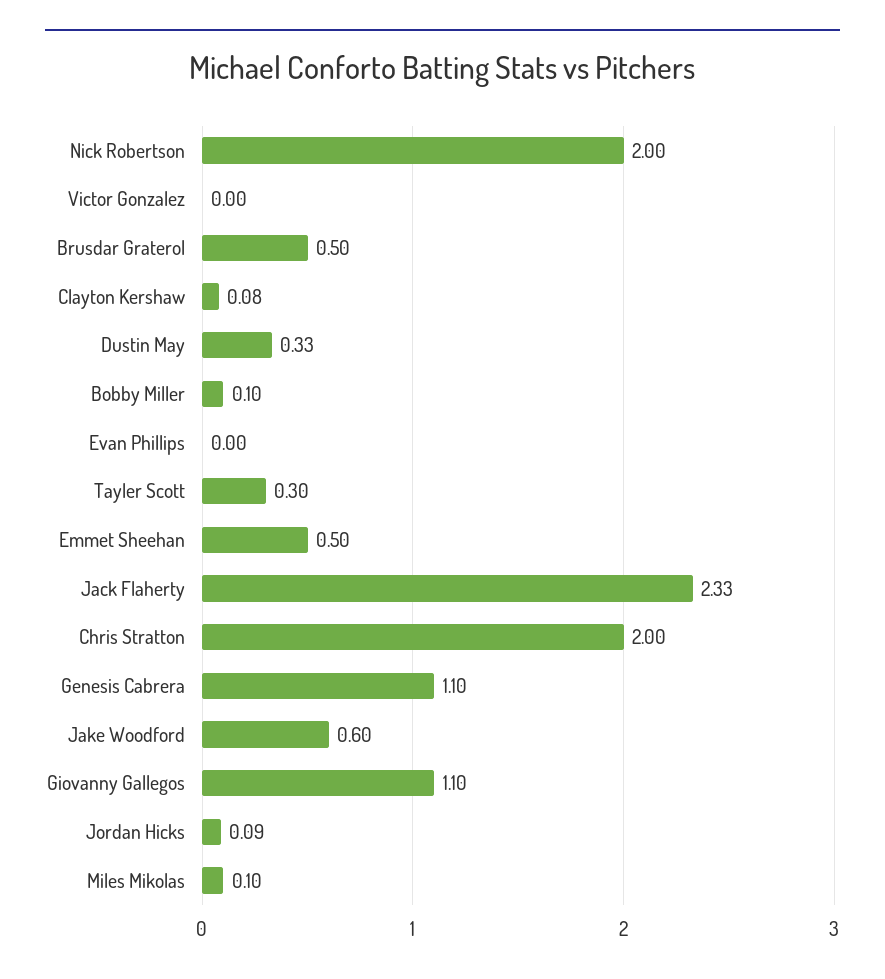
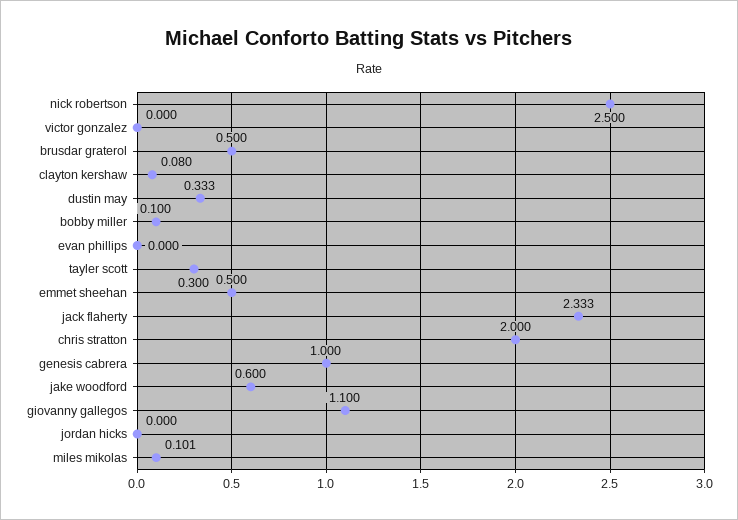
Nick Robertson: 2 -> 2.5
Genesis Cabrera: 1.1 -> 1
Jordan Hicks: 0.09 -> 0

